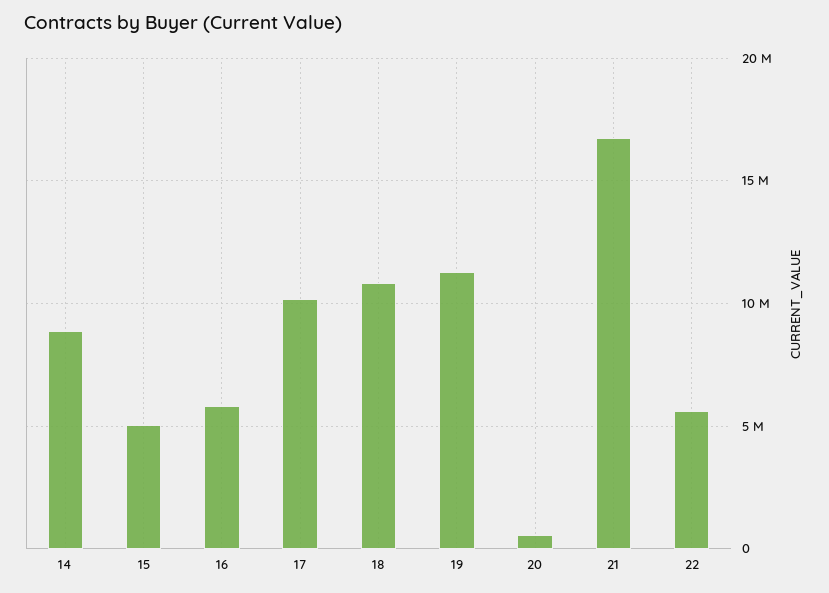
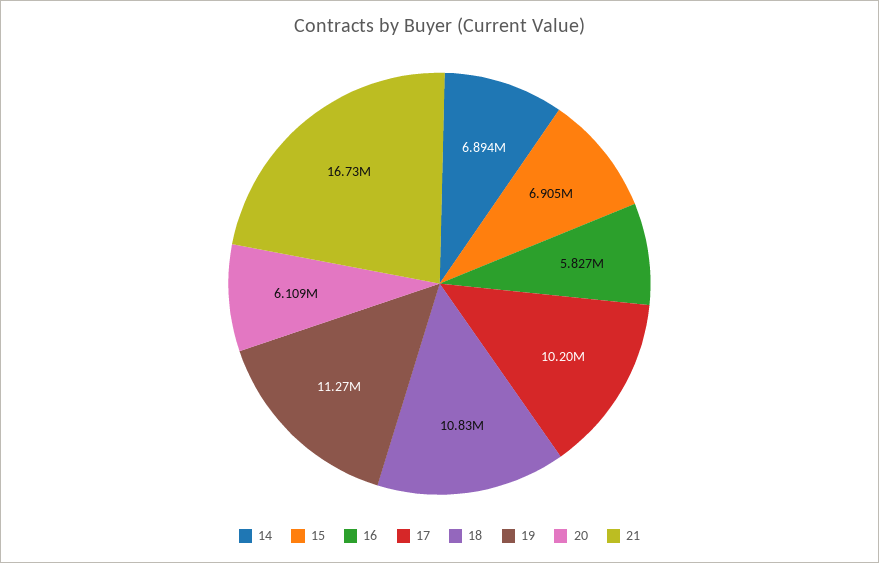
14: 9000000 -> 6894000
15: 5000000 -> 6905000
20: 500000 -> 6109000
22: 5500000 -> none

